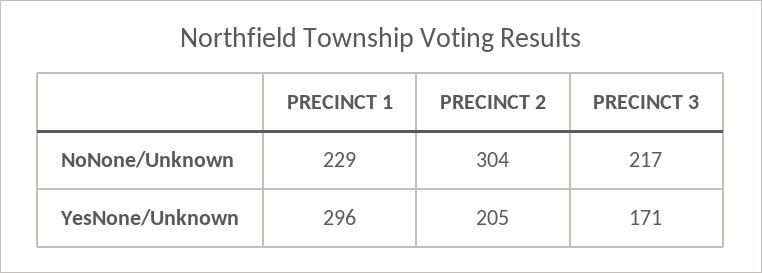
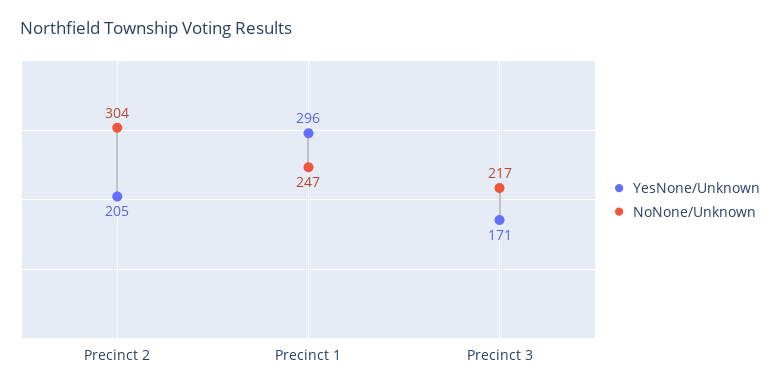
NoNone/Unknown, PRECINCT 1: 229 -> 247

